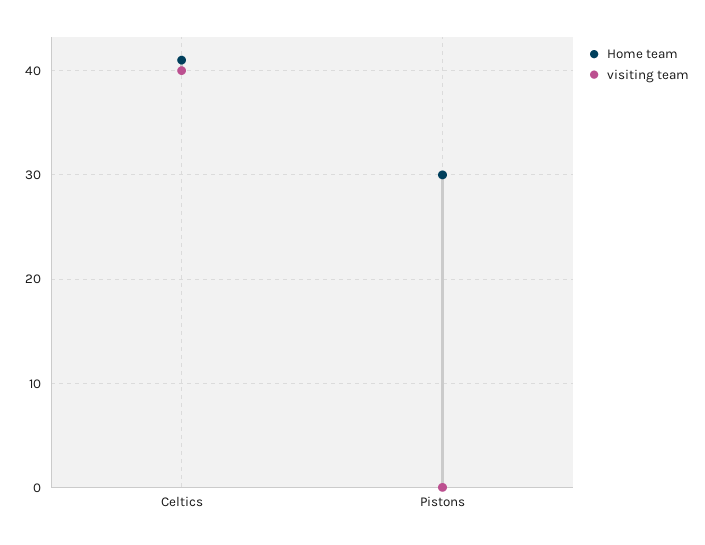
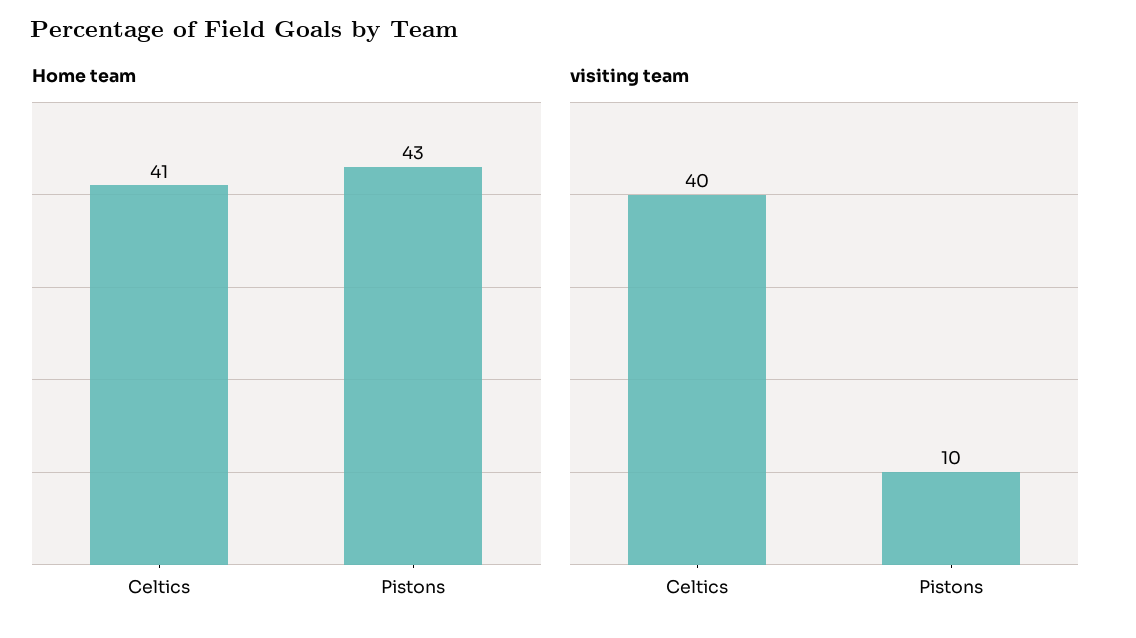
Home team, Pistons: 30 -> 43
visiting team, Pistons: 0 -> 10

